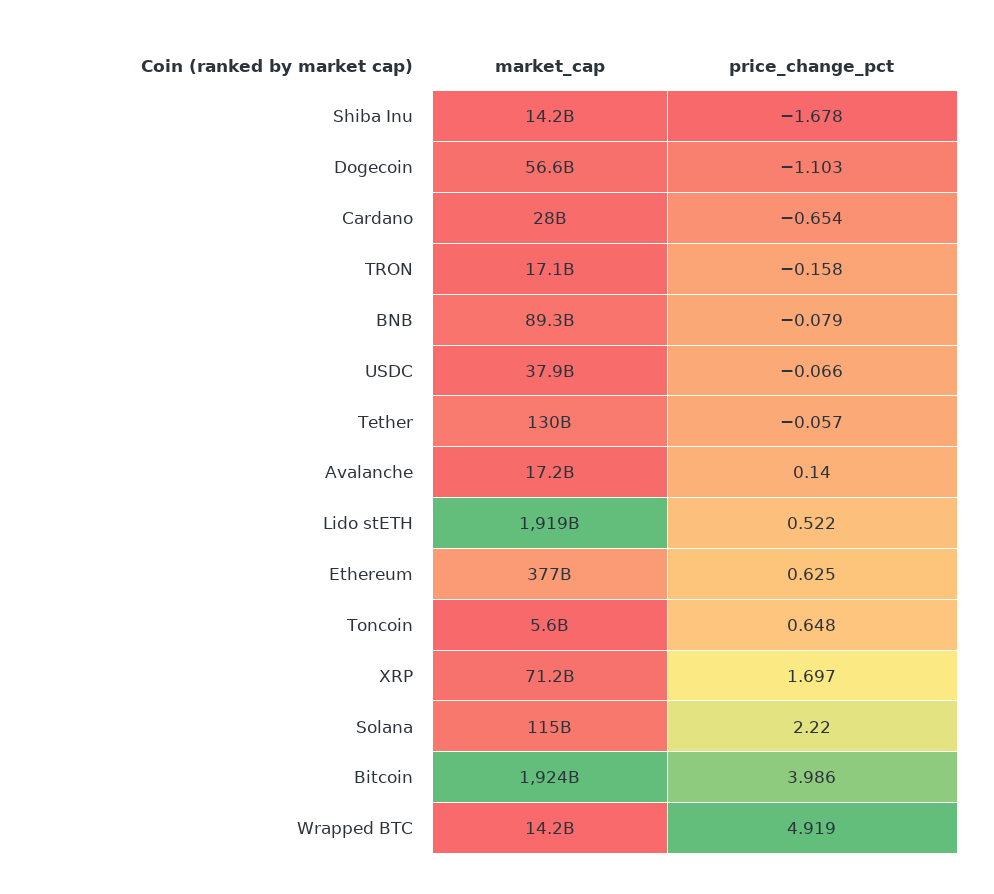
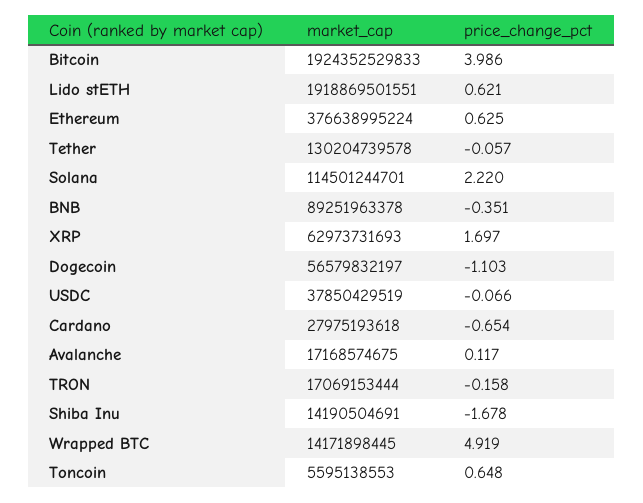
price_change_pct, BNB: -0.079 -> -0.351
price_change_pct, Avalanche: 0.14 -> 0.117
price_change_pct, Lido stETH: 0.522 -> 0.621
market_cap, XRP: 71200000000 -> 62973731693

